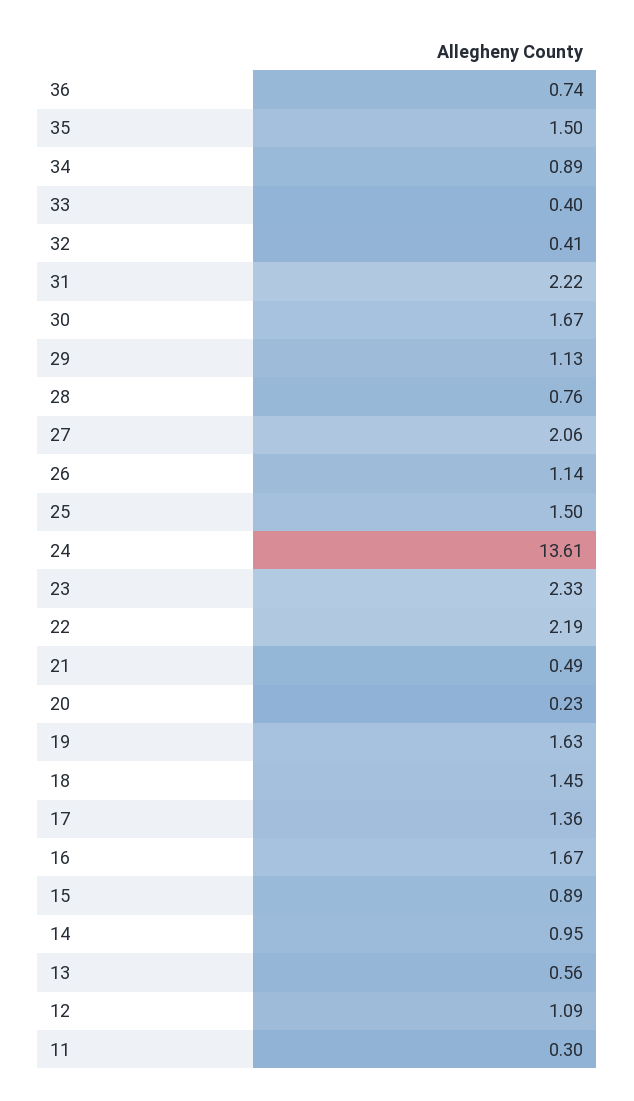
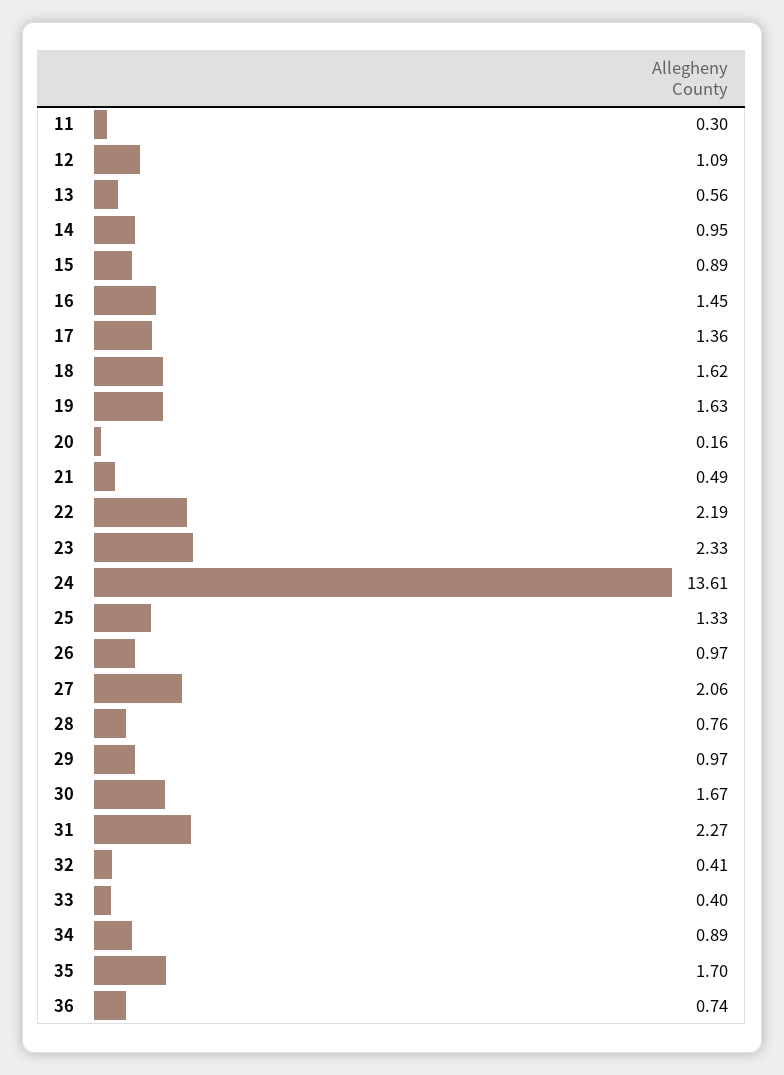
35: 1.5 -> 1.7
31: 2.22 -> 2.27
29: 1.13 -> 0.97
26: 1.14 -> 0.97
25: 1.5 -> 1.33
20: 0.23 -> 0.16
18: 1.45 -> 1.62
16: 1.67 -> 1.45

